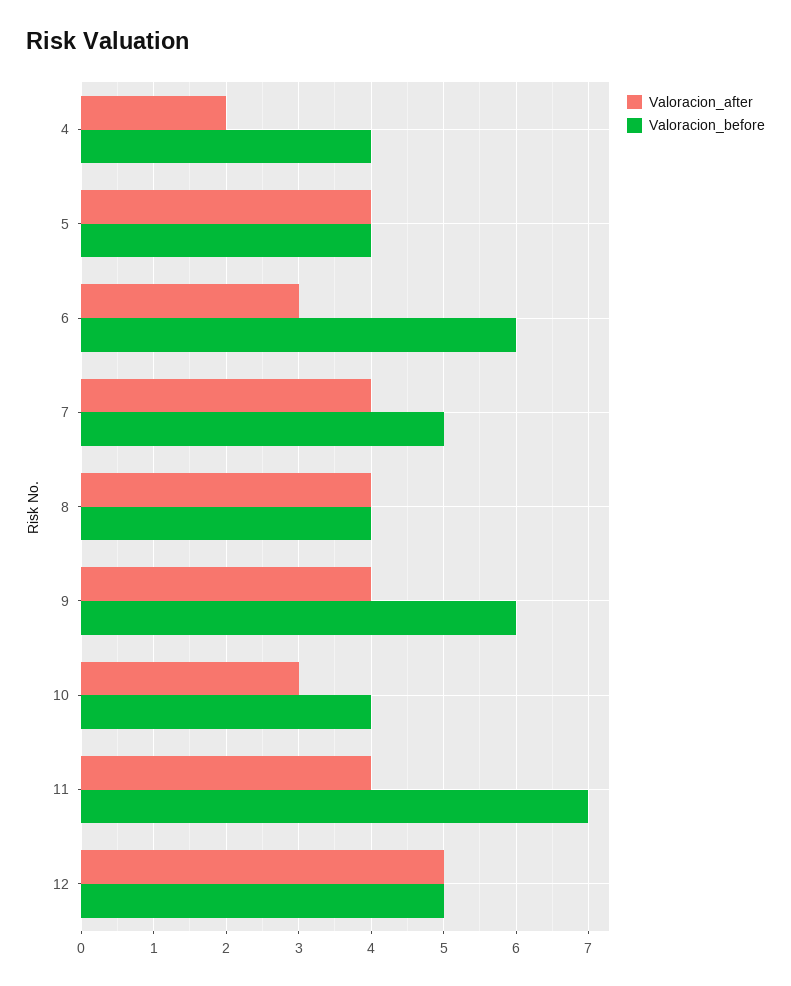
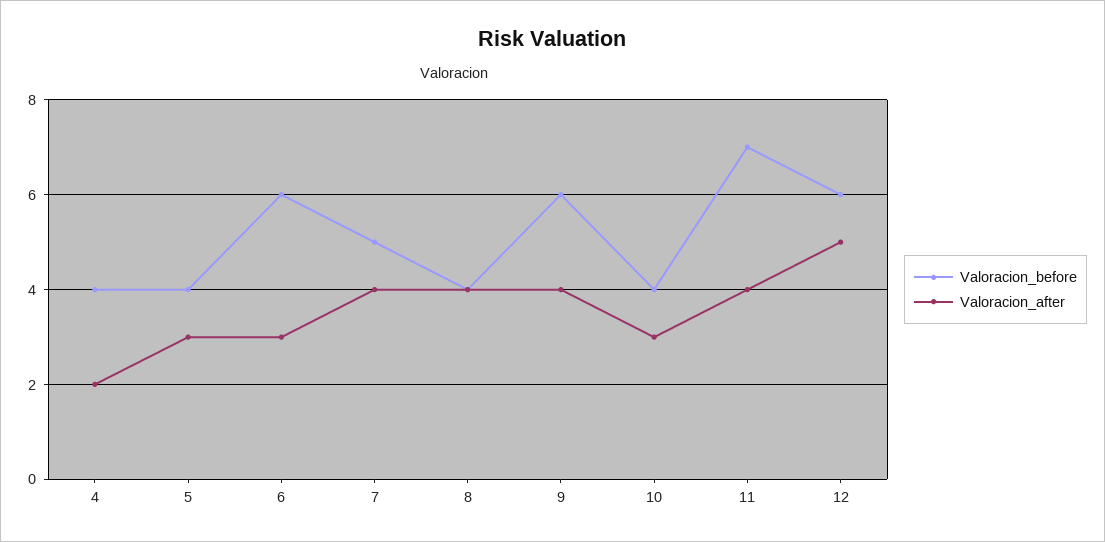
Valoracion_after, 5: 4 -> 3
Valoracion_before, 12: 5 -> 6

